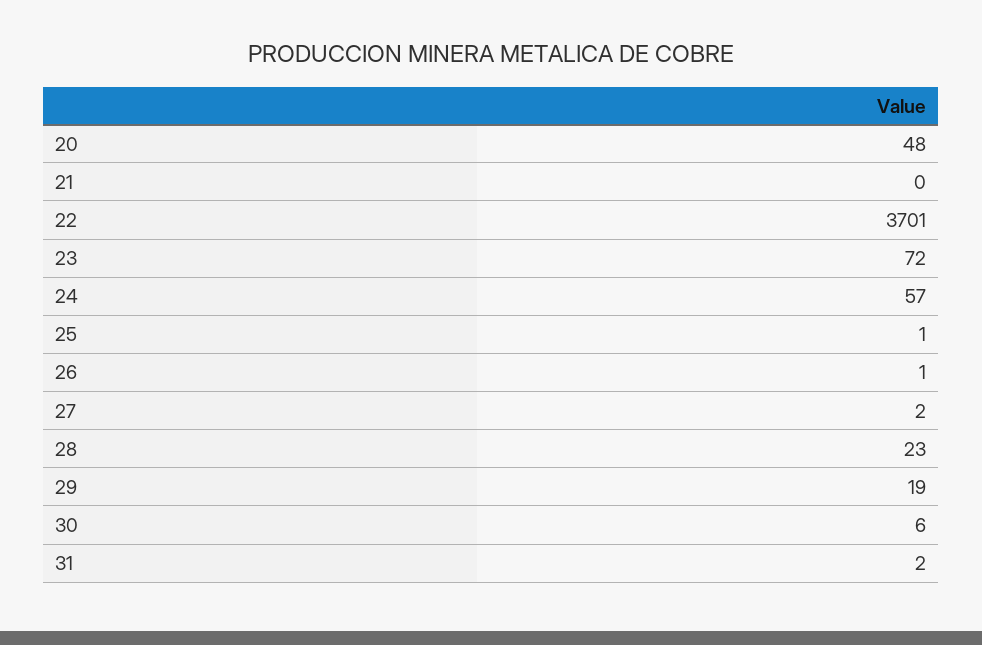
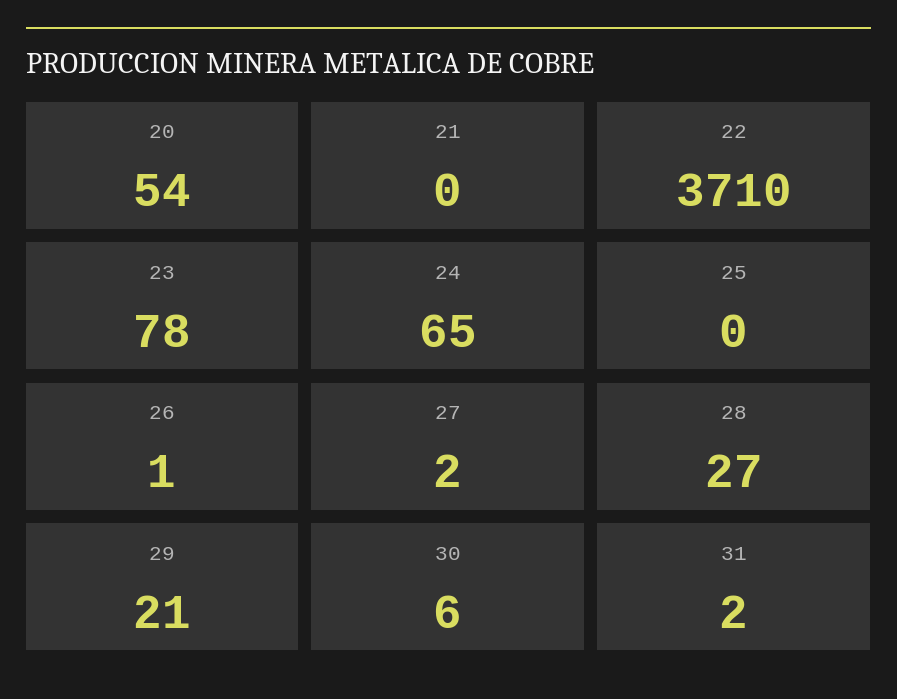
20: 48 -> 54
22: 3701 -> 3710
23: 72 -> 78
24: 57 -> 65
25: 1 -> 0
28: 23 -> 27
29: 19 -> 21

